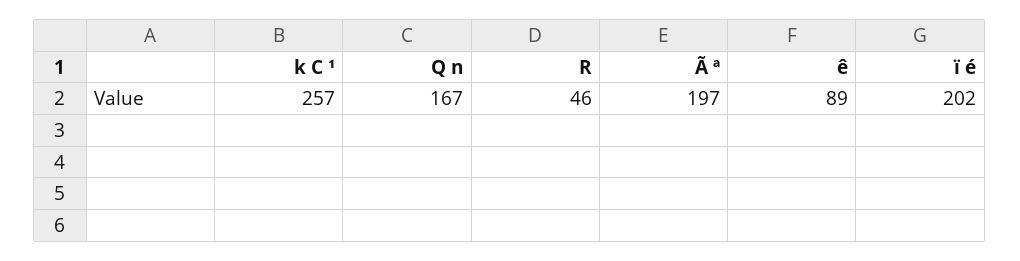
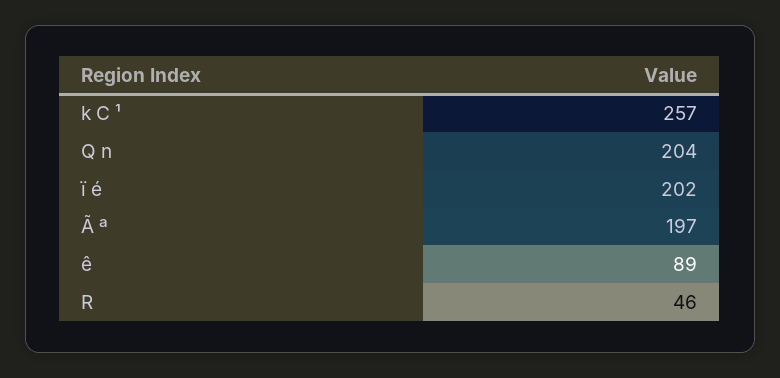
Q n: 167 -> 204

